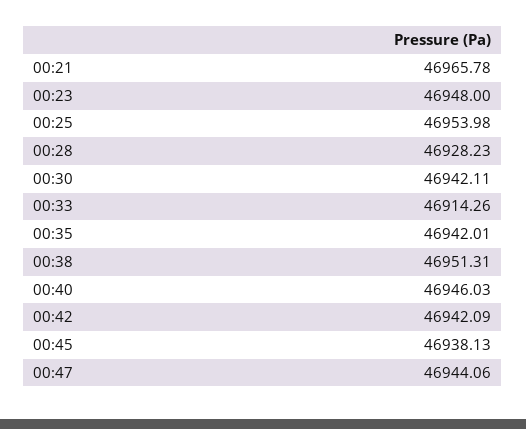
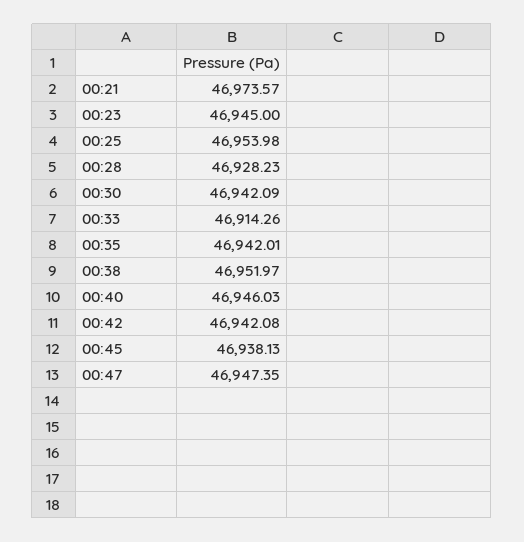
00:21: 46965.78 -> 46973.57
00:23: 46948 -> 46945
00:30: 46942.11 -> 46942.09
00:38: 46951.31 -> 46951.97
00:42: 46942.09 -> 46942.08
00:47: 46944.06 -> 46947.35

